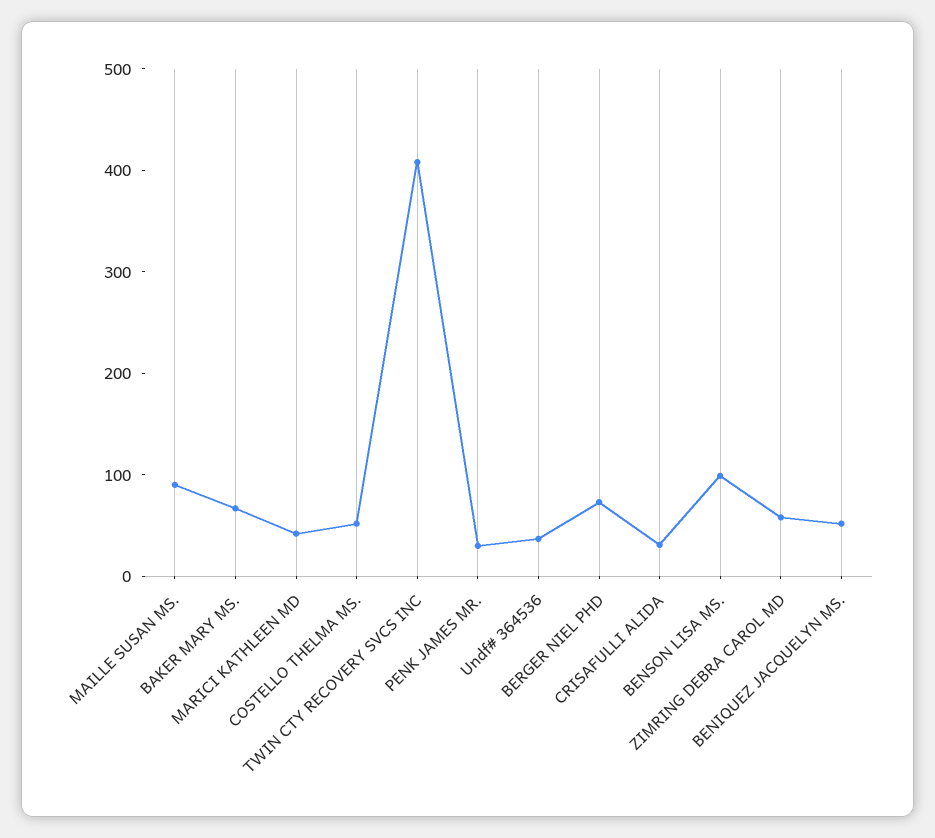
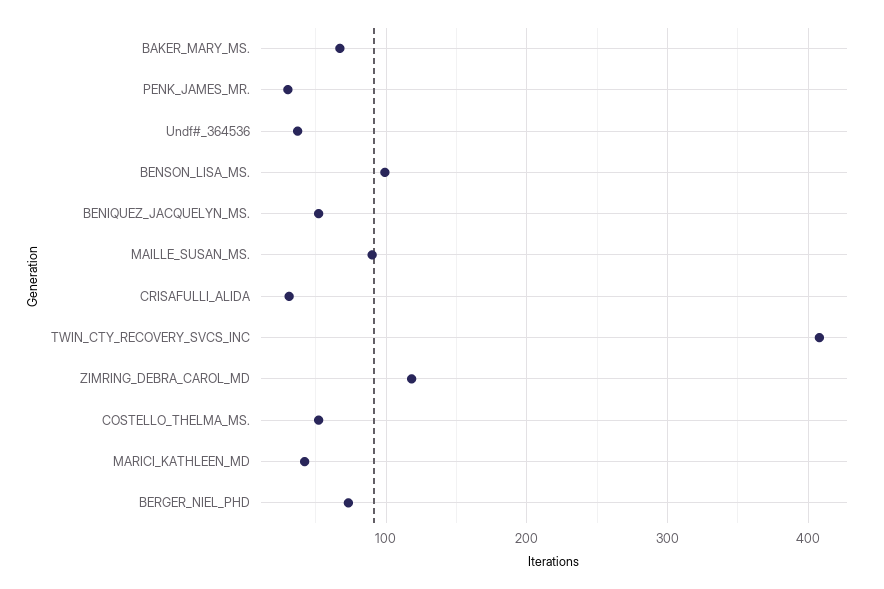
ZIMRING DEBRA CAROL MD: 60 -> 120

